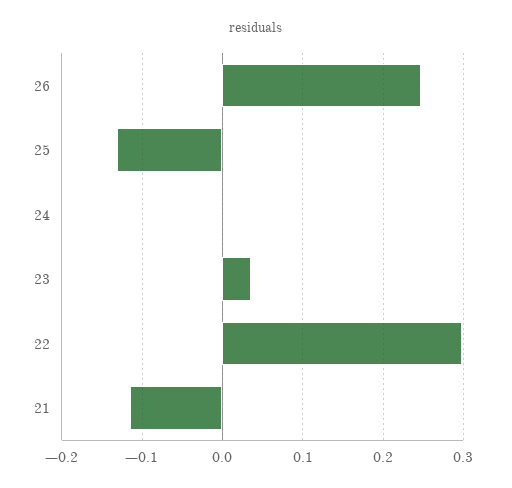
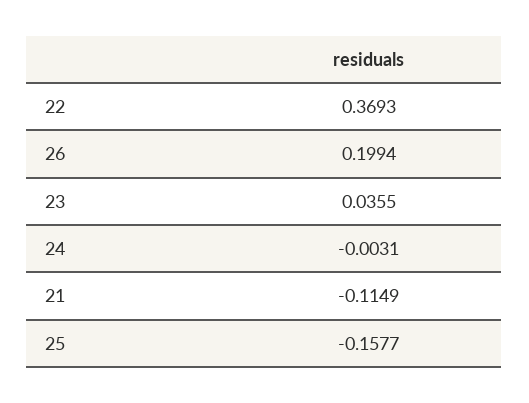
26: 0.25 -> 0.1994
25: -0.13 -> -0.1577
22: 0.3 -> 0.3693

